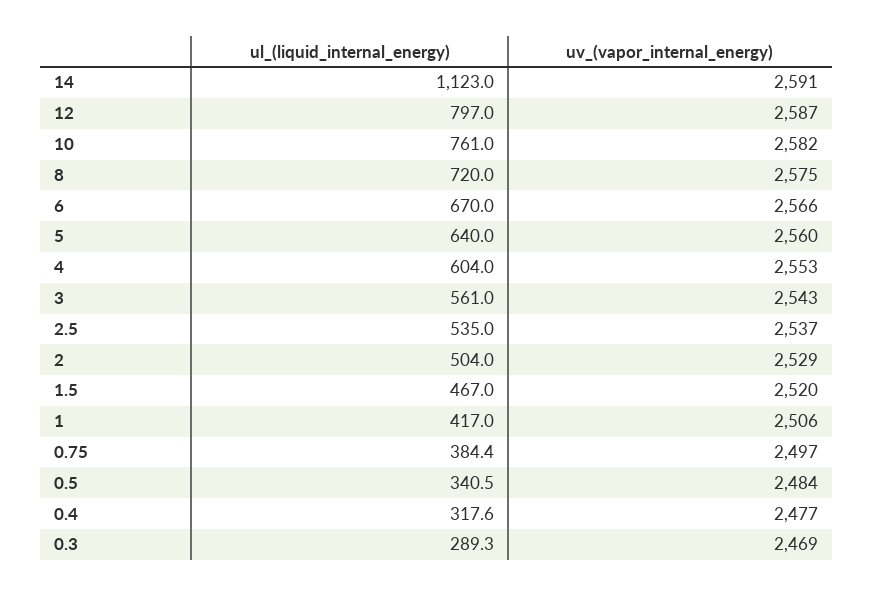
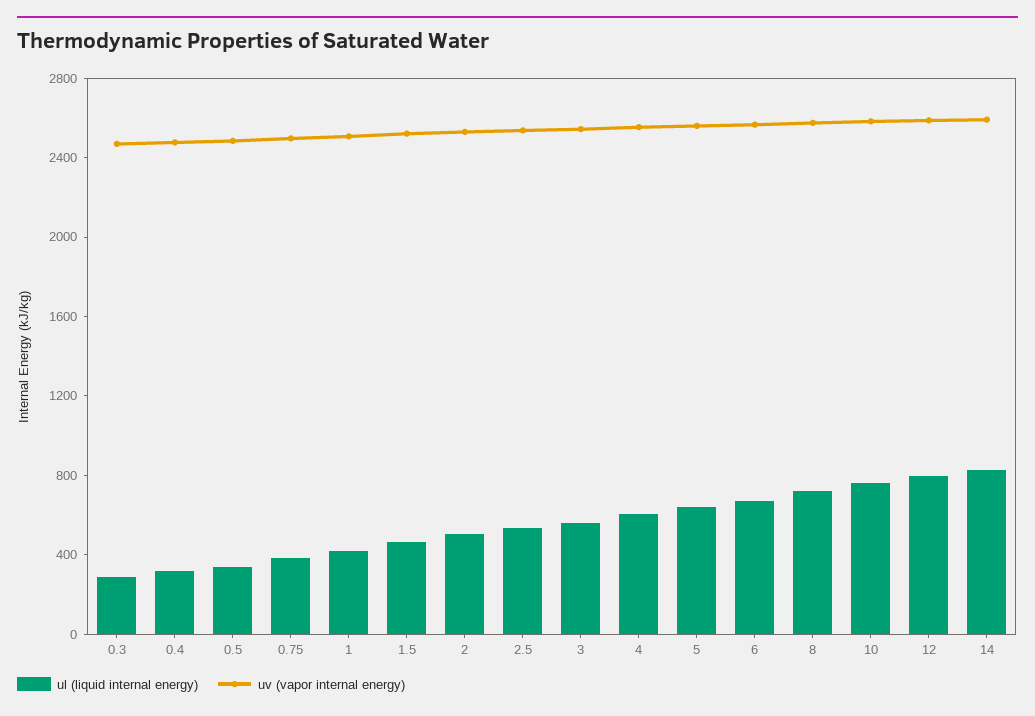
ul_(liquid_internal_energy), 14: 1123 -> 800

